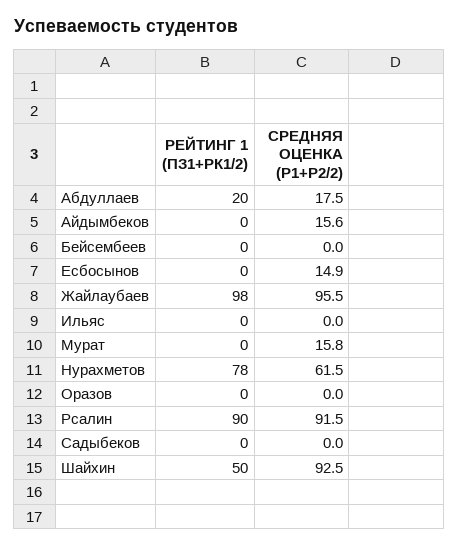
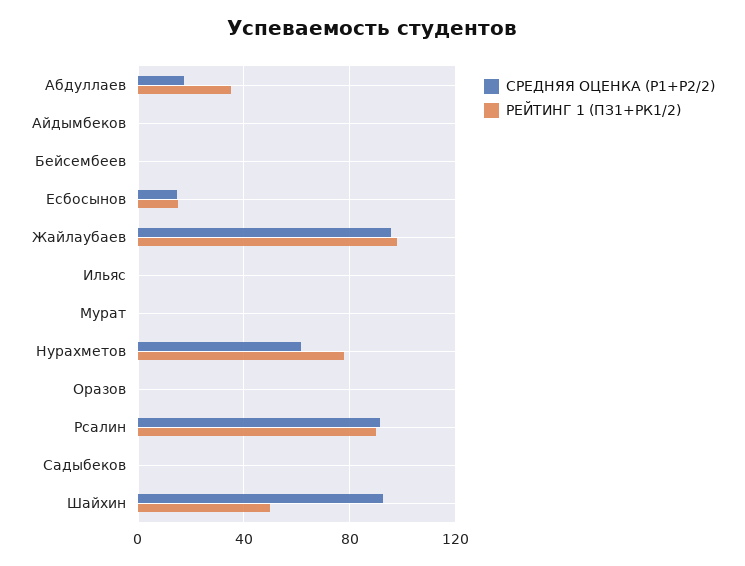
РЕЙТИНГ 1 (ПЗ1+РК1/2), Абдуллаев: 20 -> 35
СРЕДНЯЯ ОЦЕНКА (Р1+Р2/2), Айдымбеков: 15.6 -> 0
РЕЙТИНГ 1 (ПЗ1+РК1/2), Есбосынов: 0 -> 15
СРЕДНЯЯ ОЦЕНКА (Р1+Р2/2), Мурат: 15.8 -> 0

